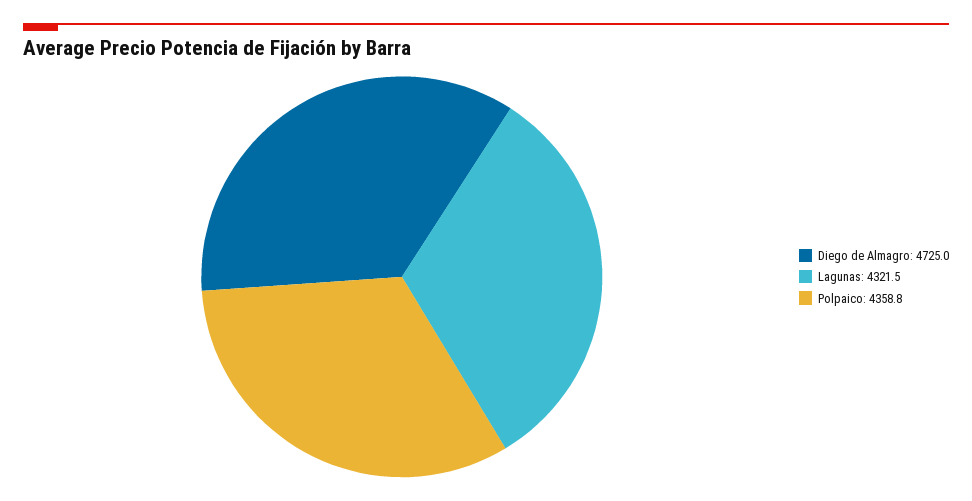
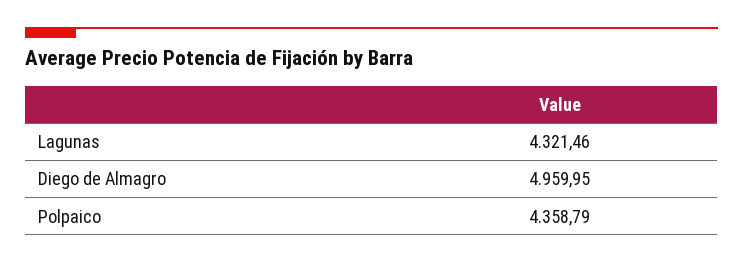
Diego de Almagro: 4725 -> 4959.95

